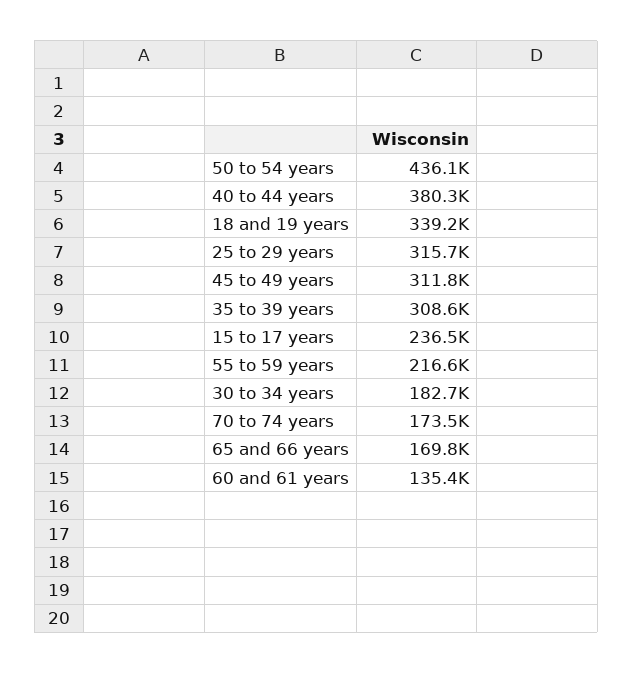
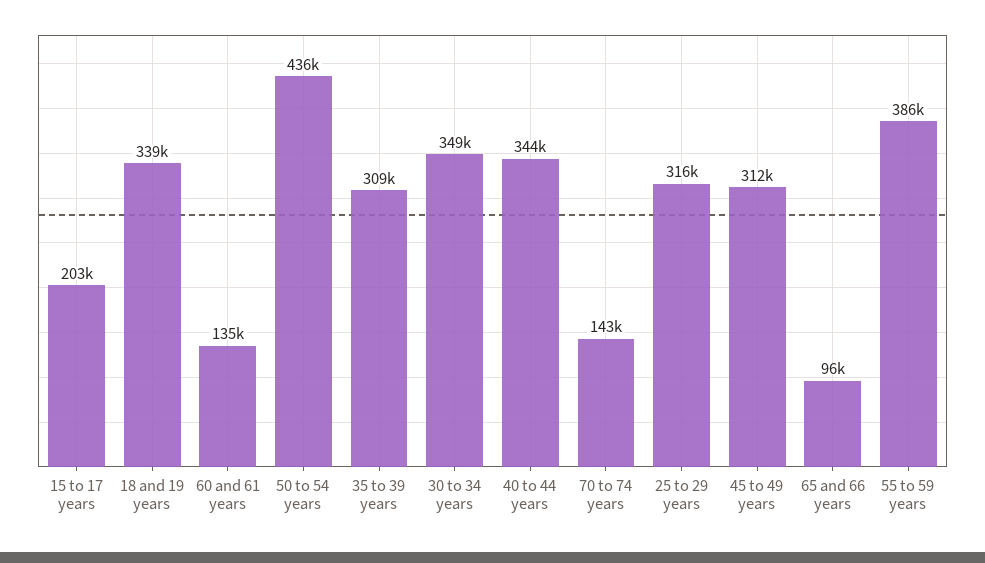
40 to 44 years: 380300 -> 344000
15 to 17 years: 236500 -> 203000
55 to 59 years: 216600 -> 386000
30 to 34 years: 182700 -> 349000
70 to 74 years: 173500 -> 143000
65 and 66 years: 169800 -> 96000

